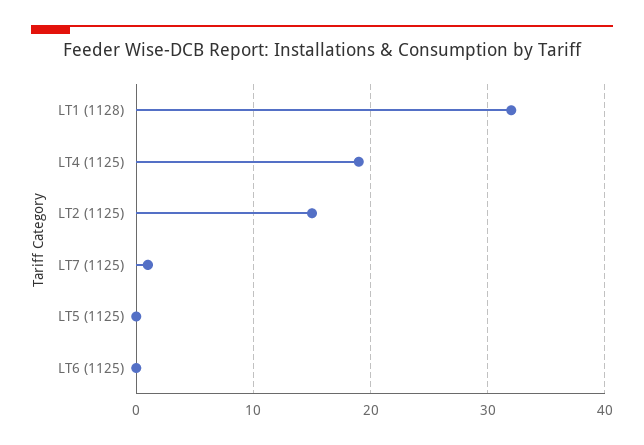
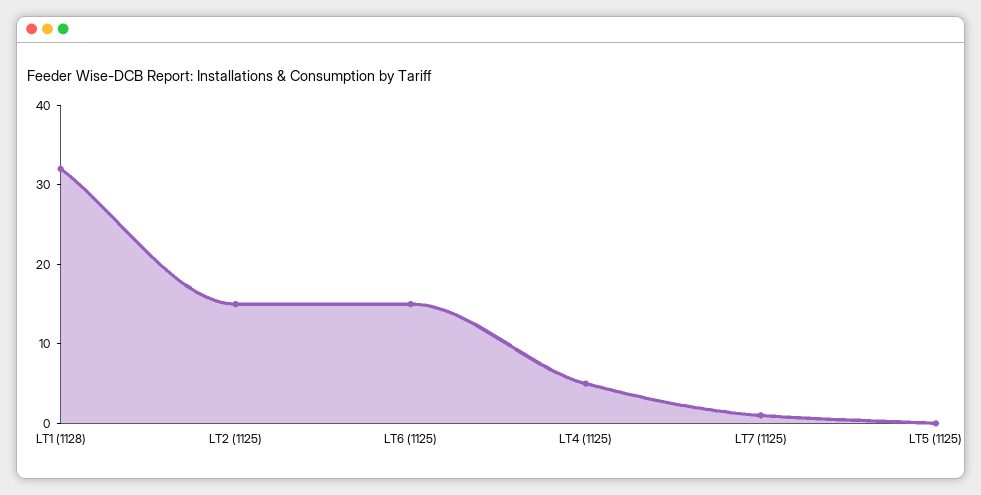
LT4 (1125): 19 -> 5
LT6 (1125): 0 -> 15

